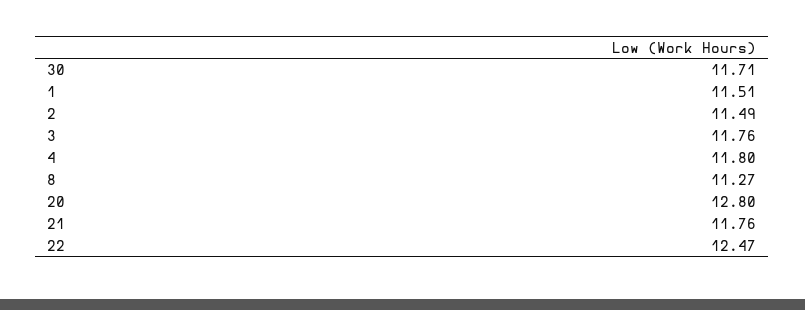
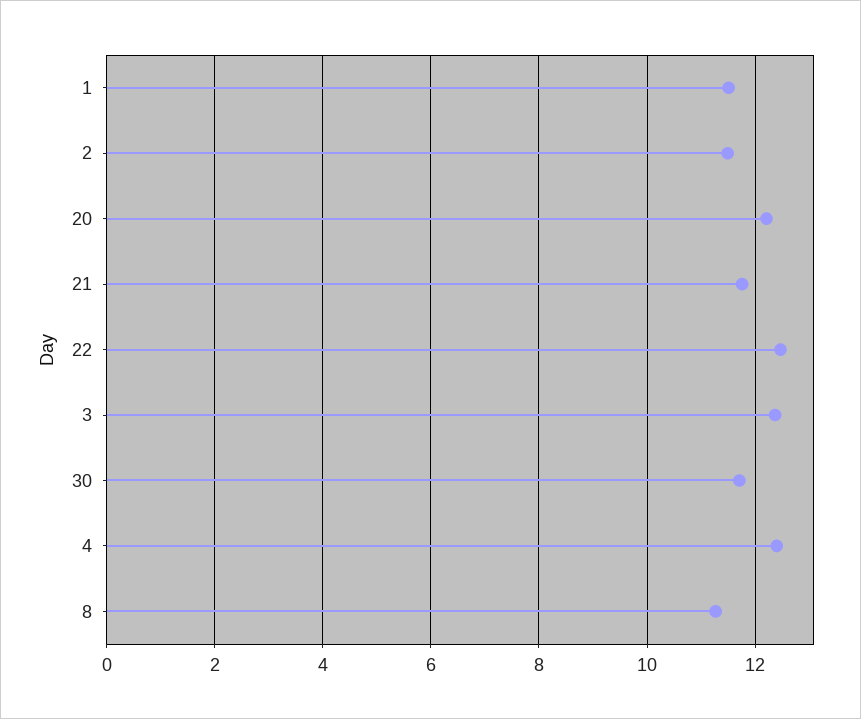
3: 11.76 -> 12.4
4: 11.8 -> 12.4
20: 12.8 -> 12.2

